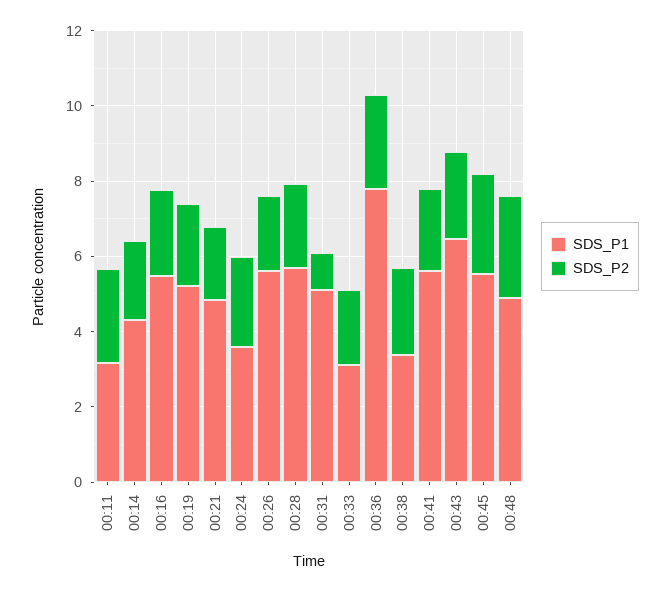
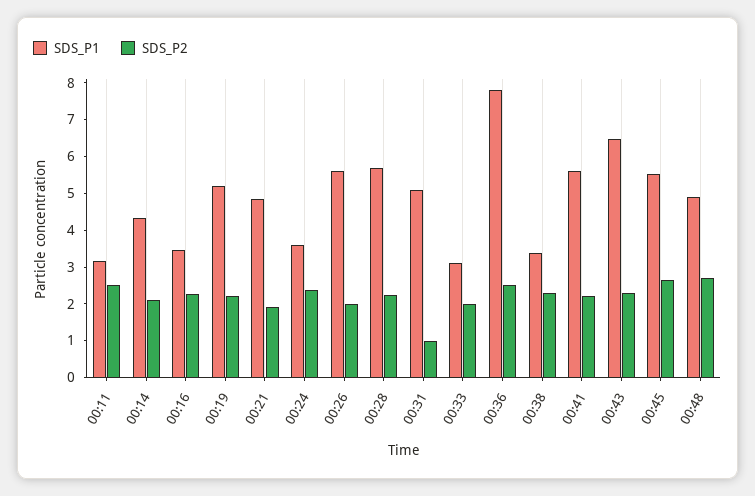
SDS_P1, 00:16: 5.5 -> 3.5

